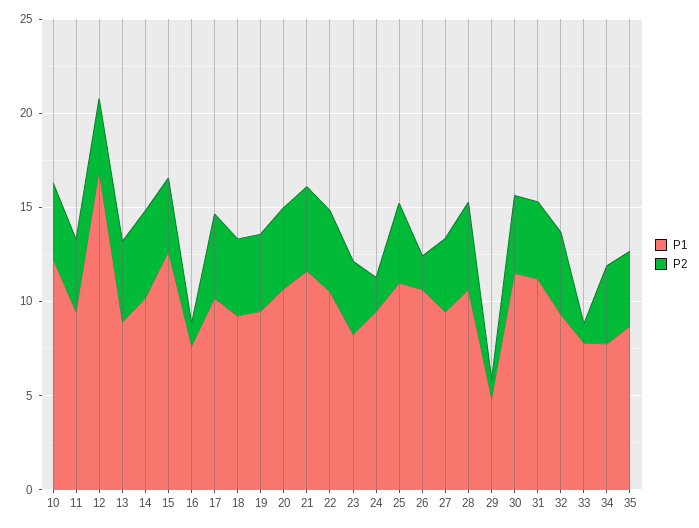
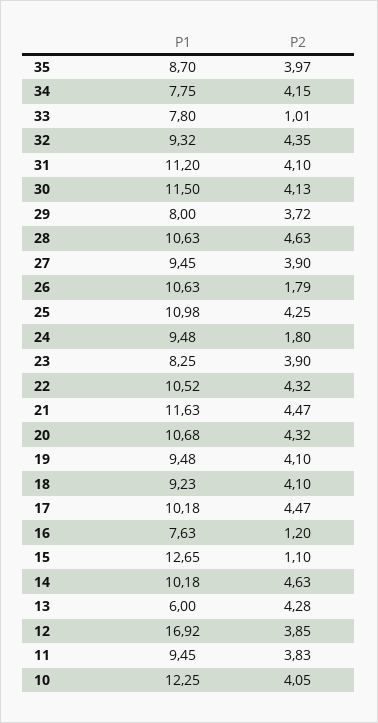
P1, 13: 9 -> 6
P2, 15: 4 -> 1.1
P1, 29: 5 -> 8
P2, 29: 1 -> 3.72

